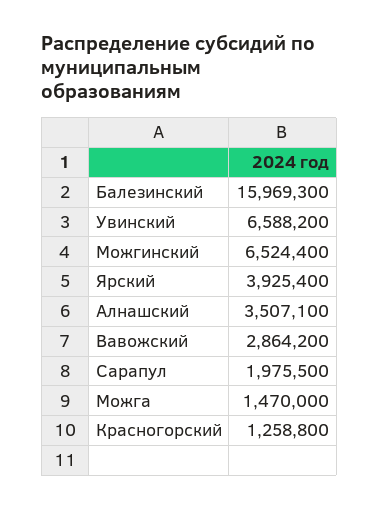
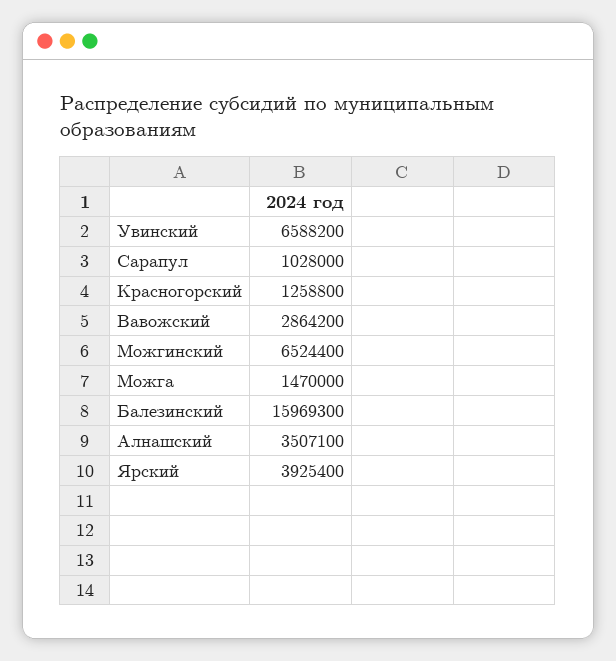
Сарапул: 1975500 -> 1028000

